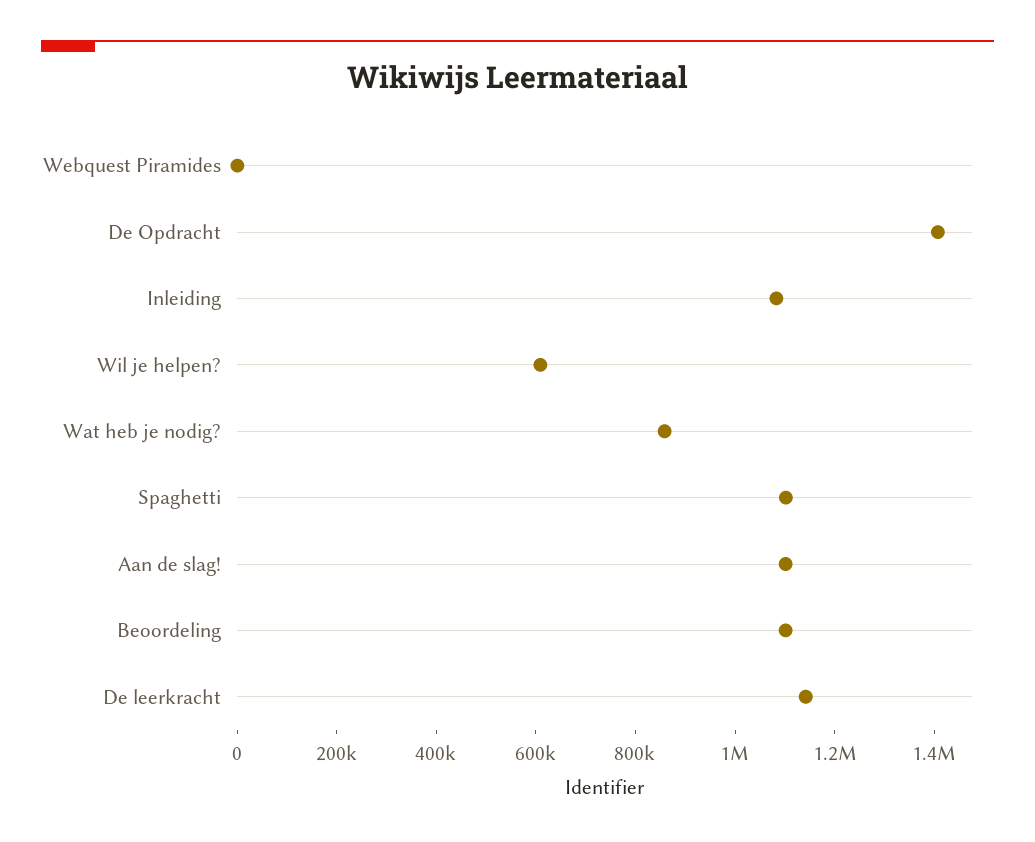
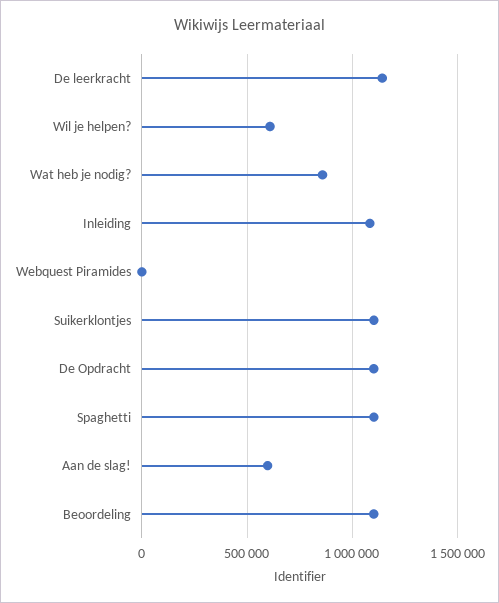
De Opdracht: 1400000 -> 1100000
Aan de slag!: 1100000 -> 600000
Suikerklontjes: none -> 1100000

